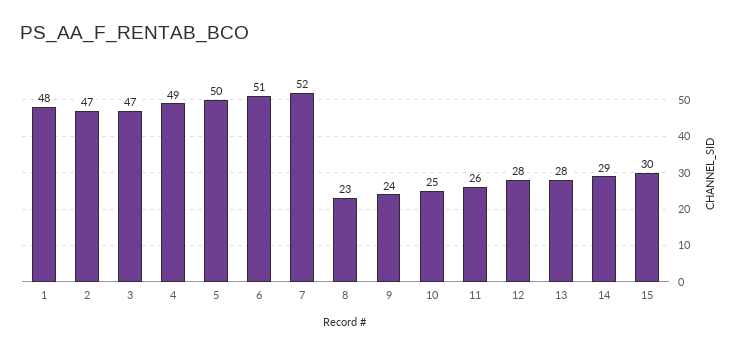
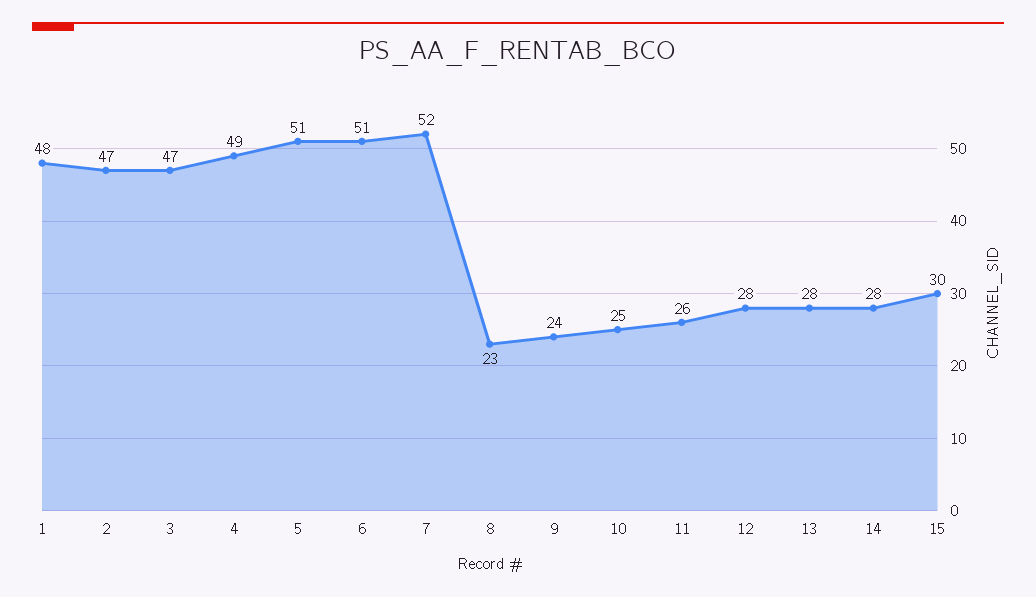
5: 50 -> 51
14: 29 -> 28

